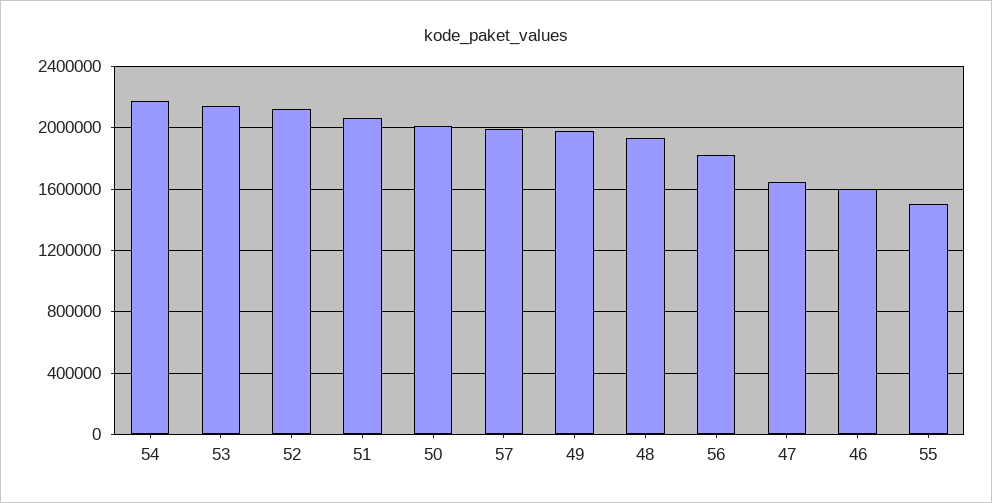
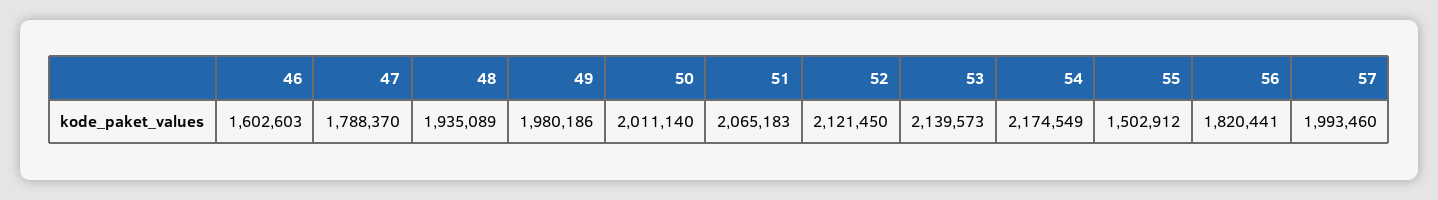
47: 1650000 -> 1788370

